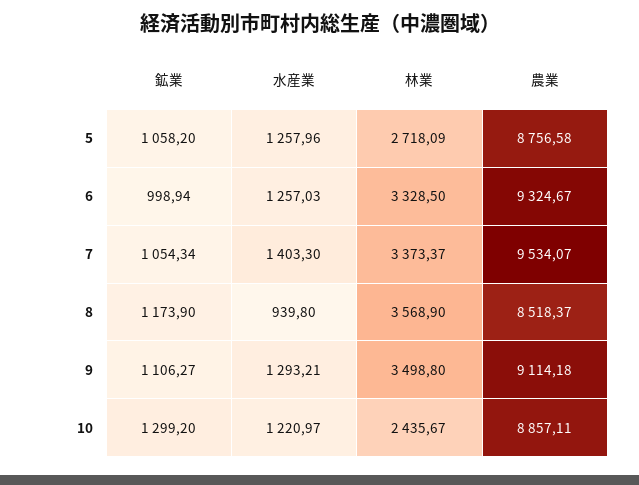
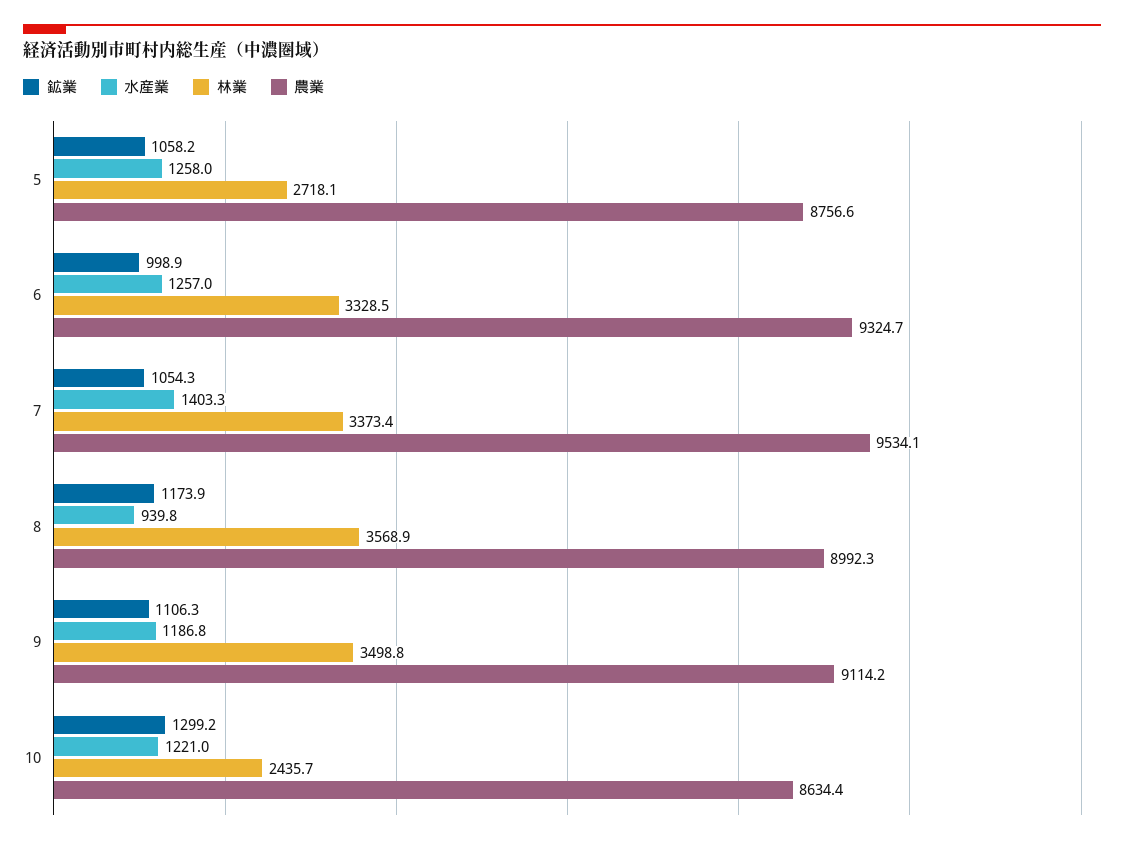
農業, 8: 8518.37 -> 8992.3
水産業, 9: 1293.21 -> 1186.8
農業, 10: 8857.11 -> 8634.4

